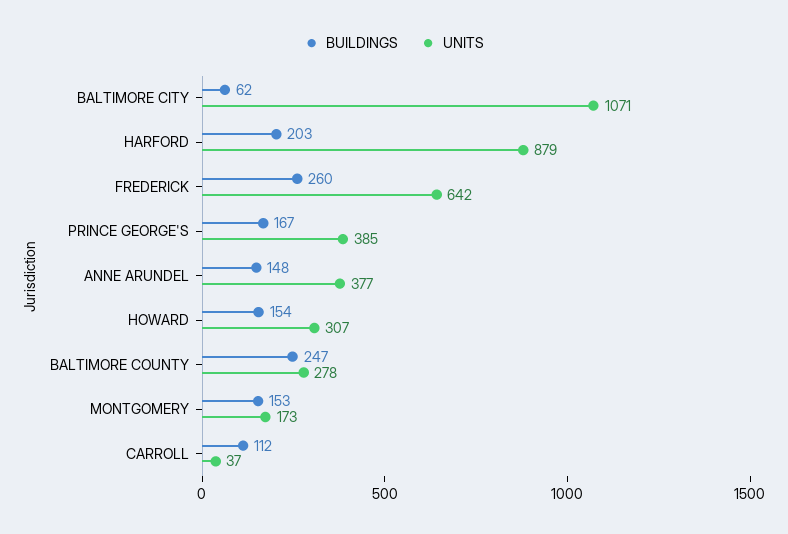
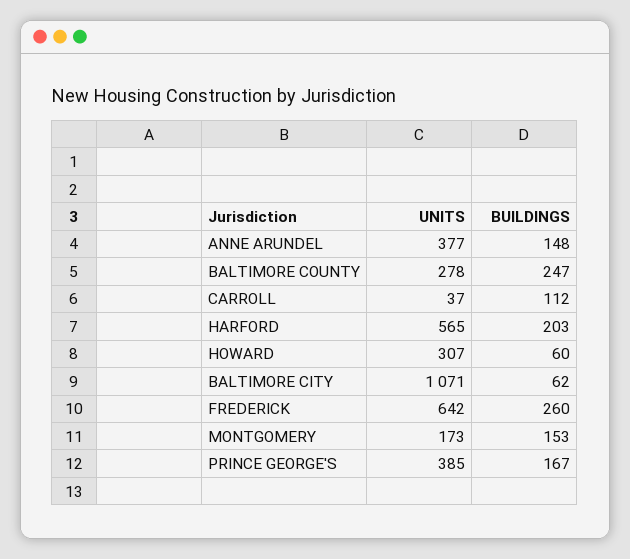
UNITS, HARFORD: 879 -> 565
BUILDINGS, HOWARD: 154 -> 60

